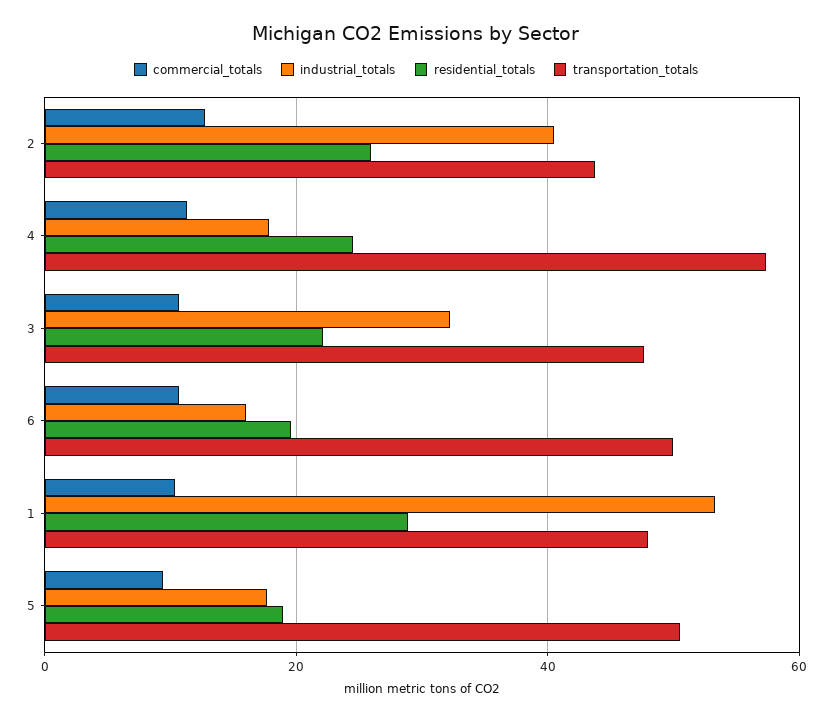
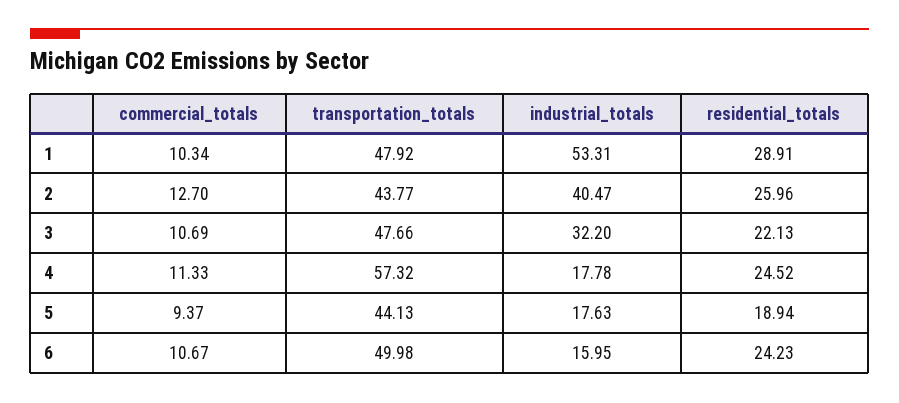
residential_totals, 6: 20 -> 24.23
transportation_totals, 5: 50 -> 44.13

